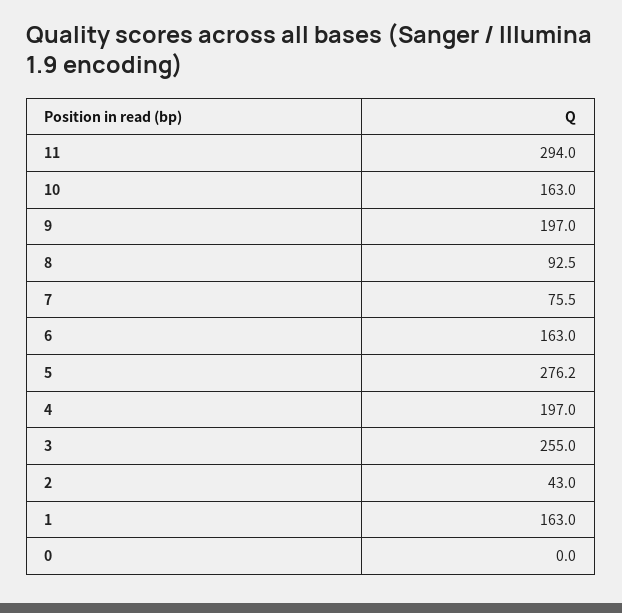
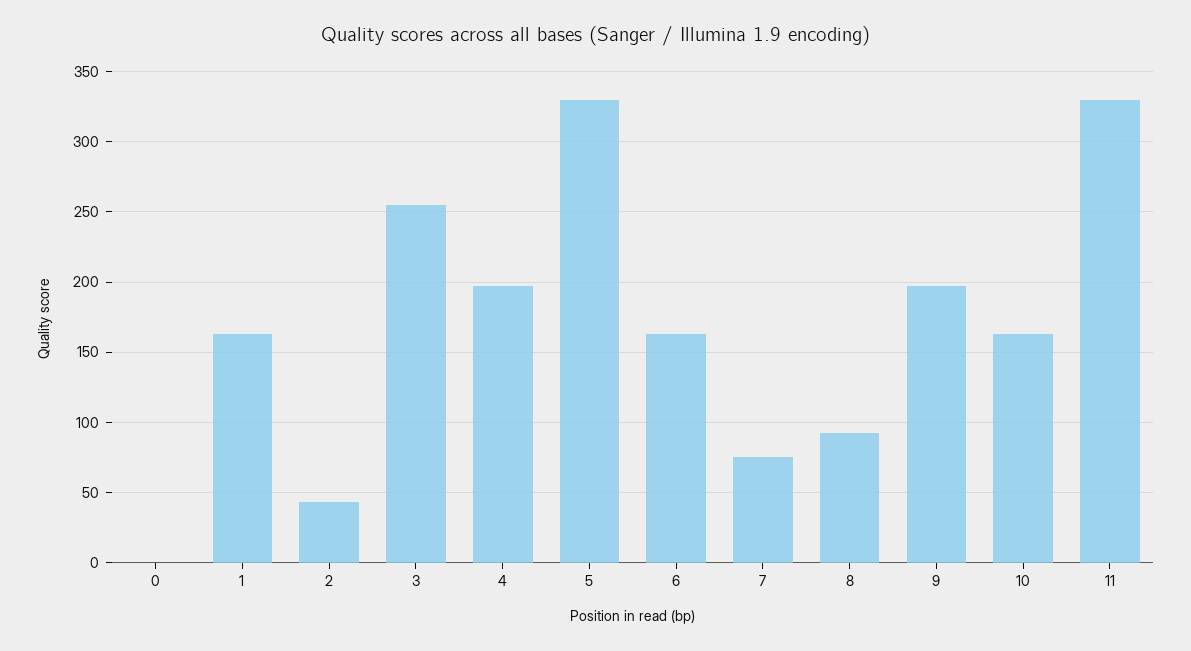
11: 294 -> 330
5: 276.2 -> 330

